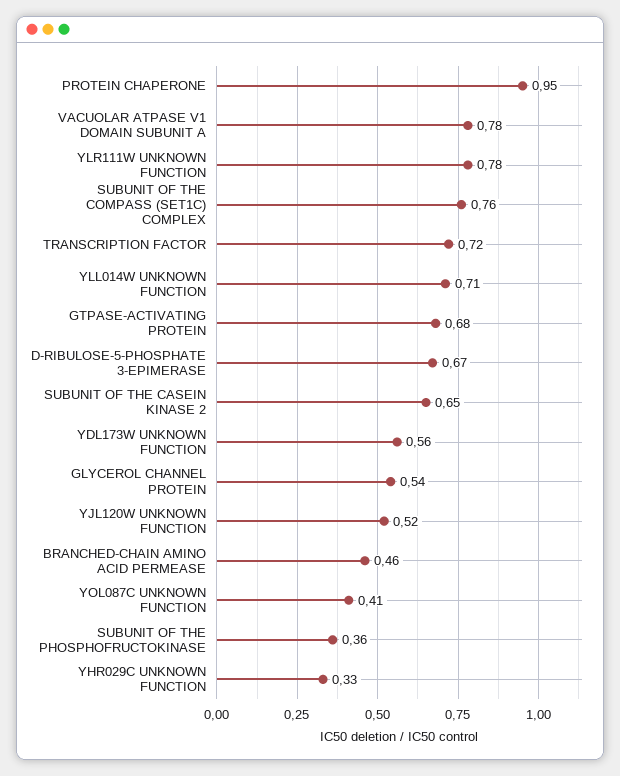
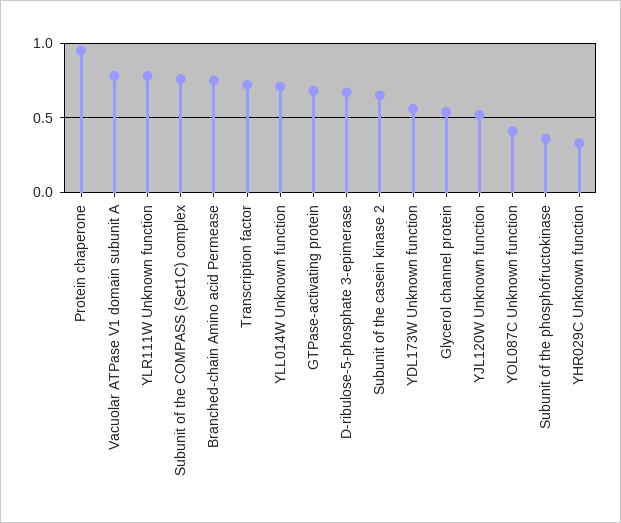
BRANCHED-CHAIN AMINO ACID PERMEASE: 0.46 -> 0.75

